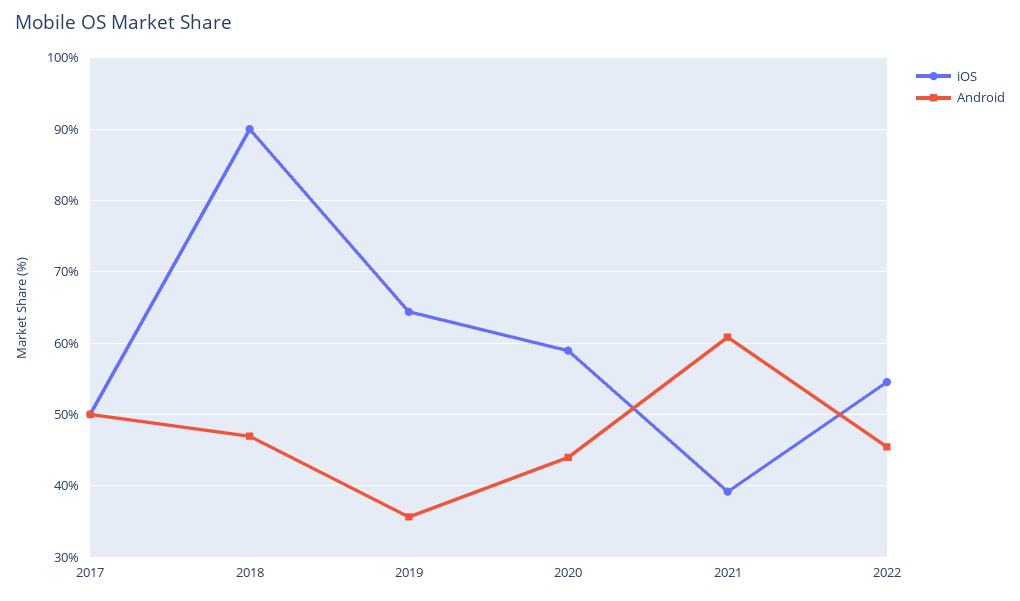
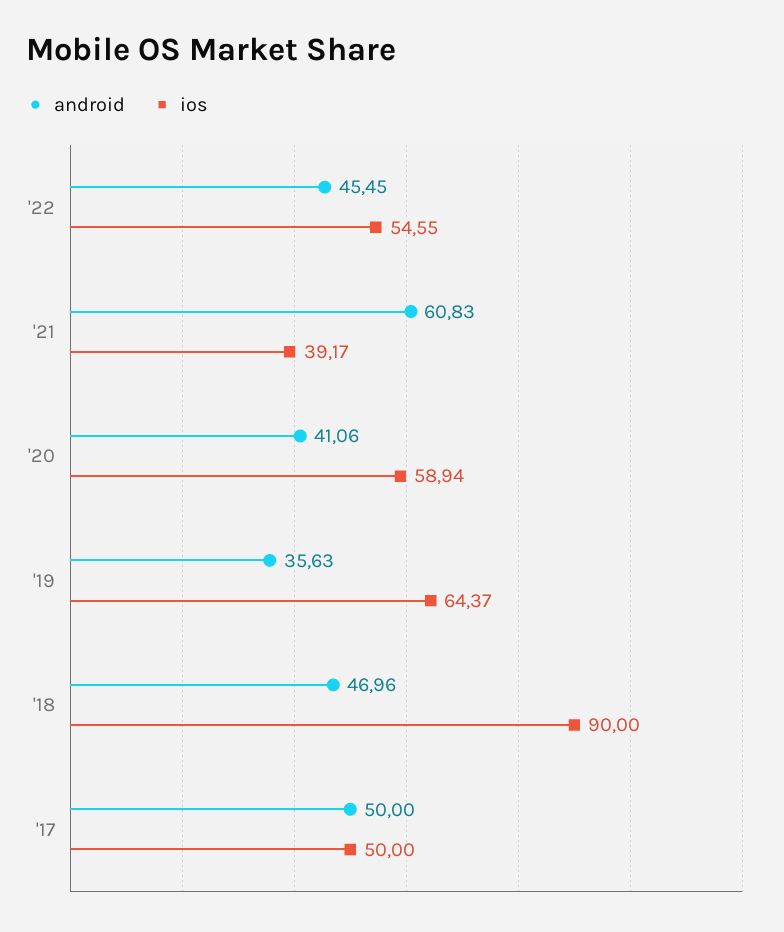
Android, 2020: 44 -> 41.06

